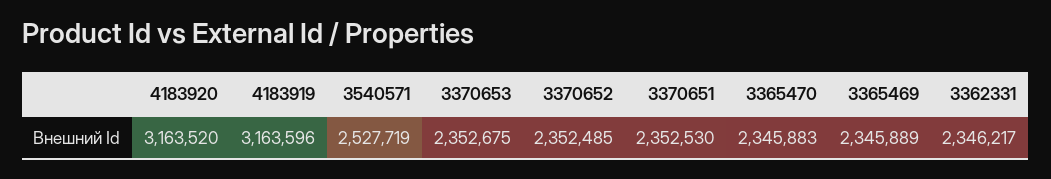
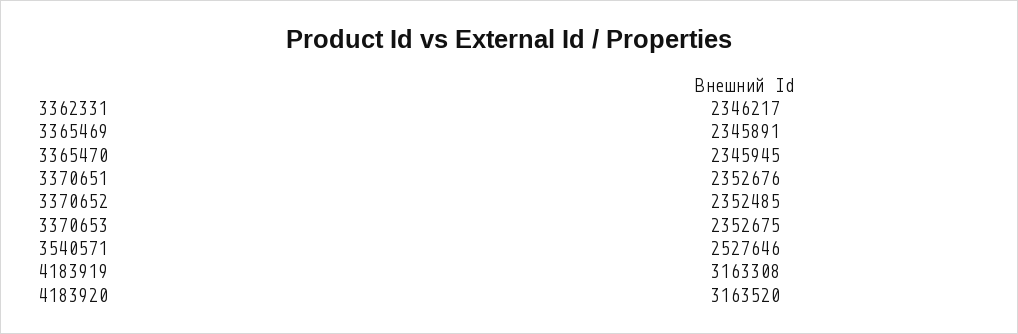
4183919: 3163596 -> 3163308
3540571: 2527719 -> 2527646
3370651: 2352530 -> 2352676
3365470: 2345883 -> 2345945
3365469: 2345889 -> 2345891

